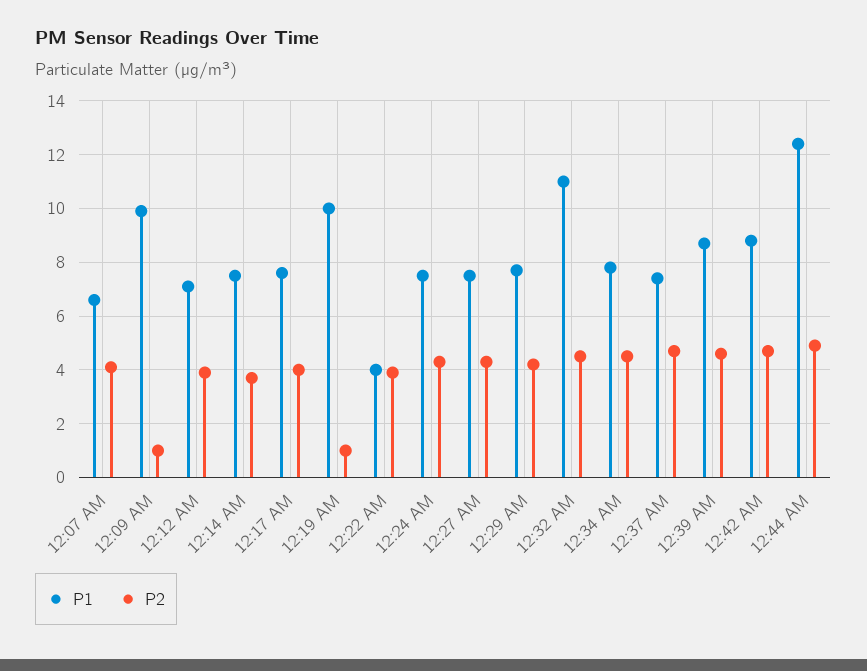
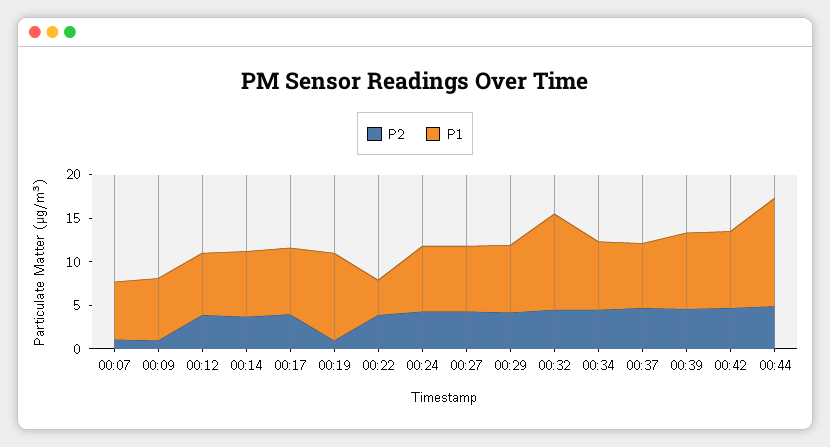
P2, 12:07 AM: 4 -> 1
P1, 12:09 AM: 10 -> 7

